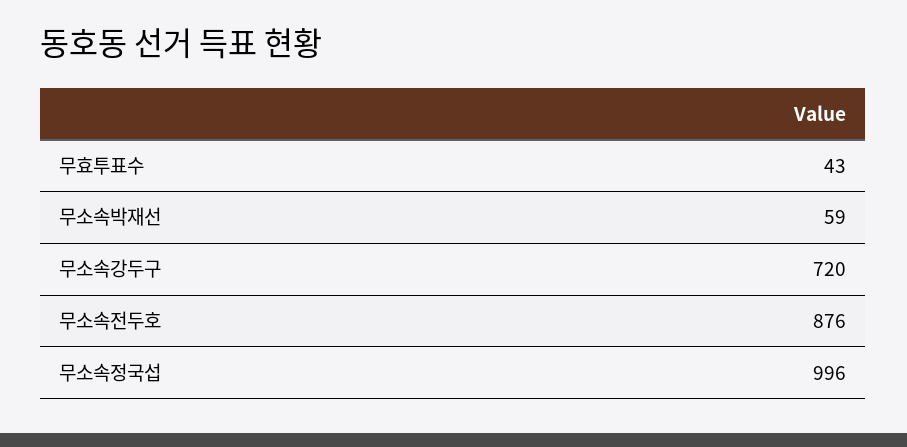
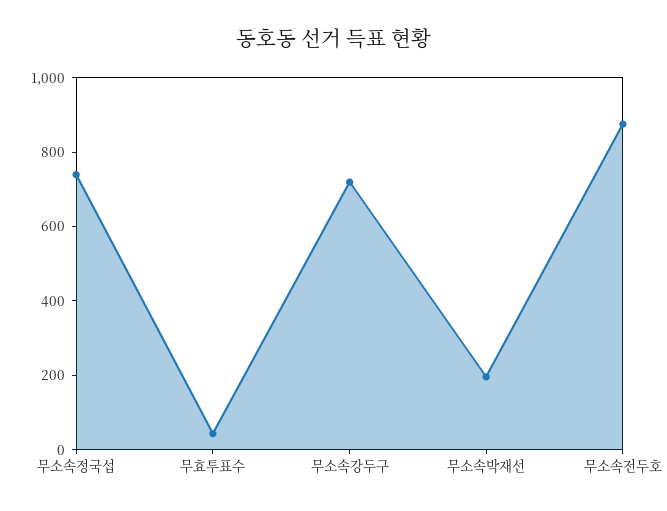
무소속박재선: 59 -> 200
무소속정국섭: 996 -> 750

